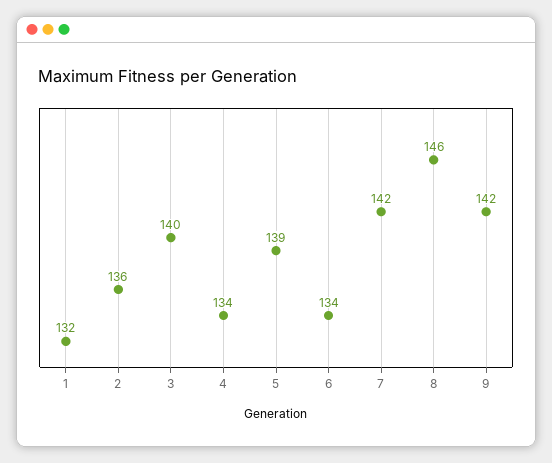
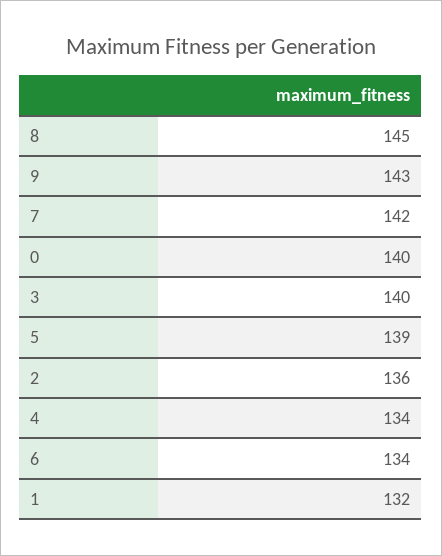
8: 146 -> 145
9: 142 -> 143
0: none -> 140

